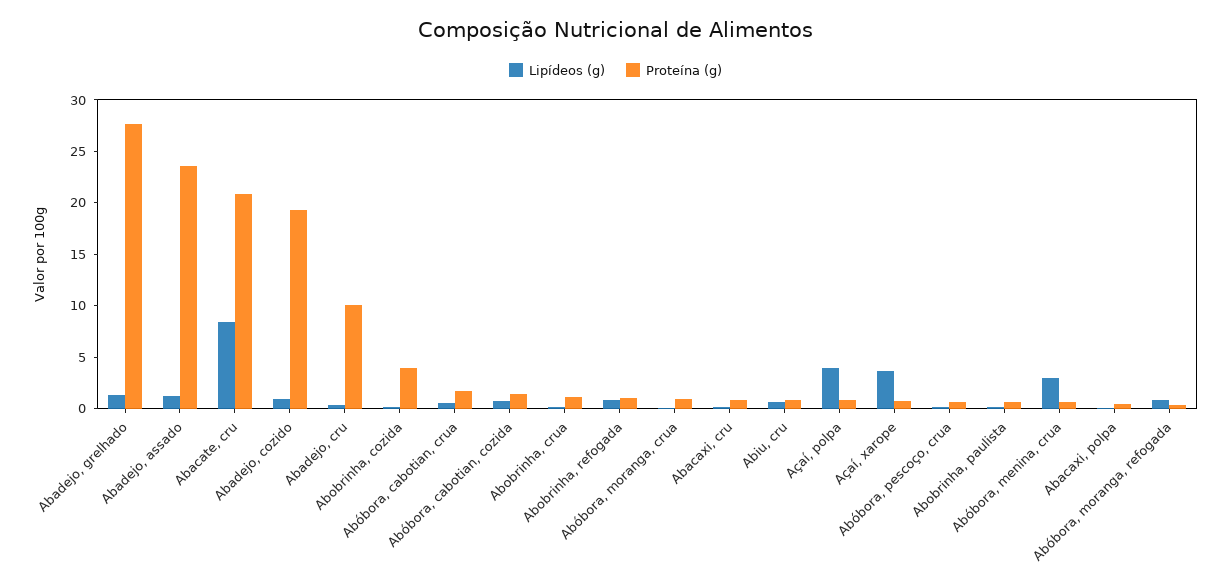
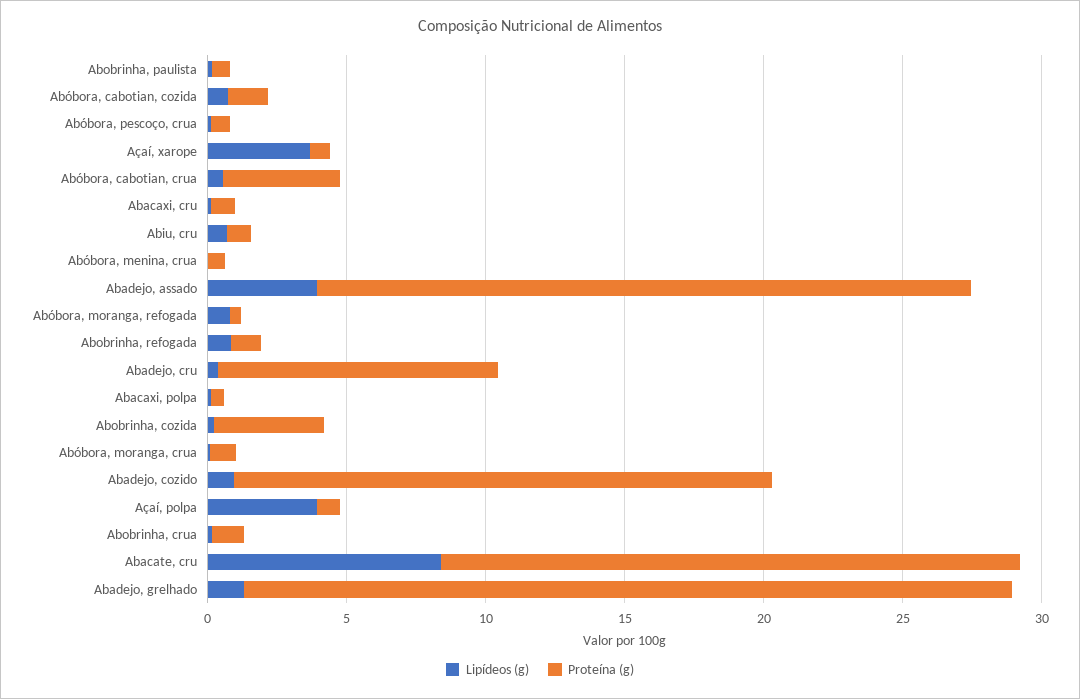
Lipídeos (g), Abadejo, assado: 1 -> 4
Proteína (g), Abóbora, cabotian, crua: 2 -> 4
Lipídeos (g), Abóbora, menina, crua: 3 -> 0

